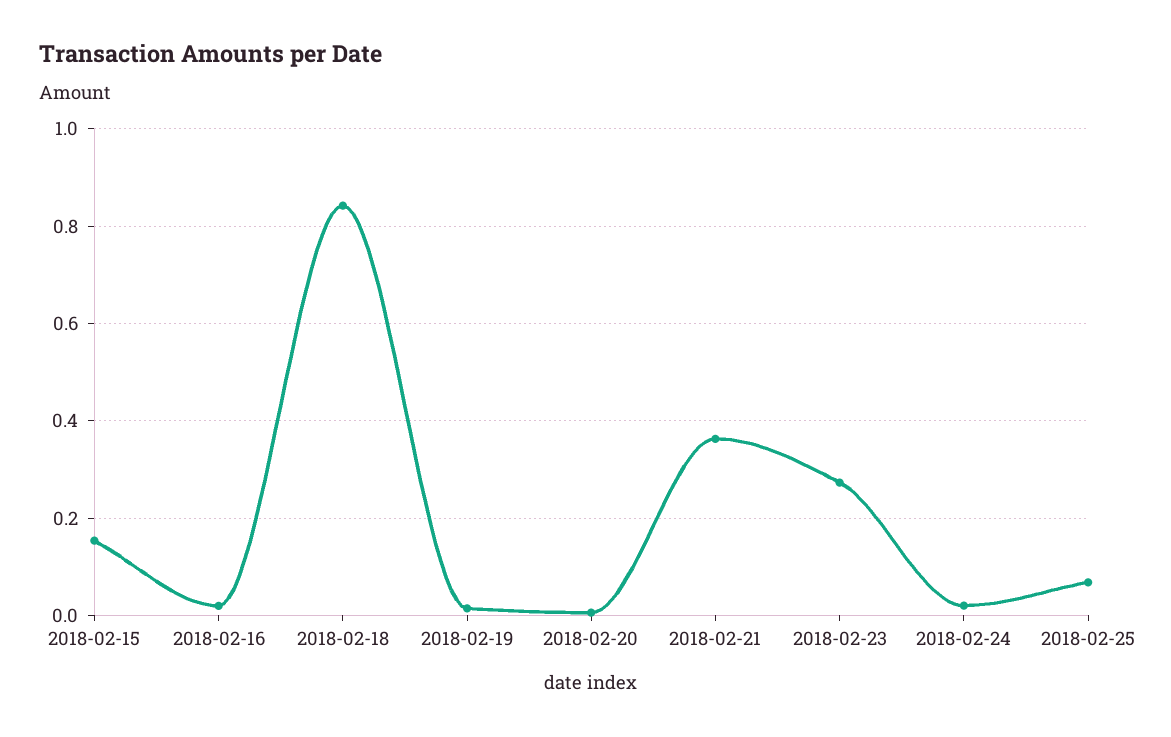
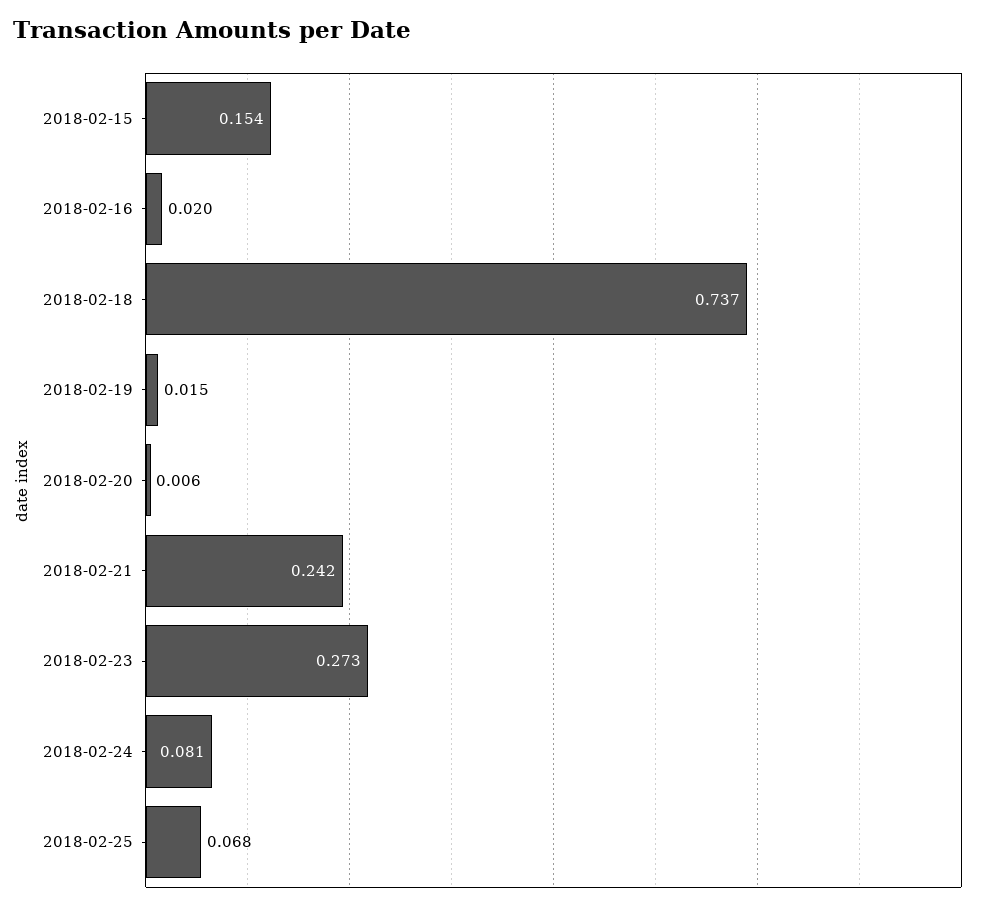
2018-02-18: 0.84 -> 0.737
2018-02-21: 0.36 -> 0.242
2018-02-24: 0.02 -> 0.081

